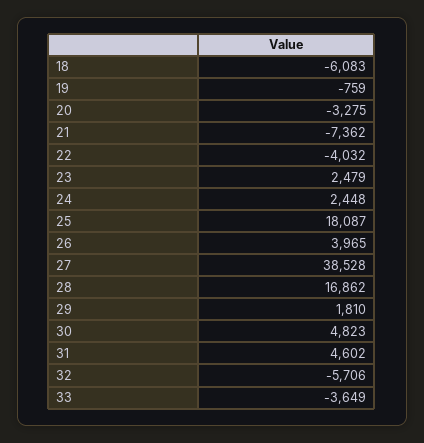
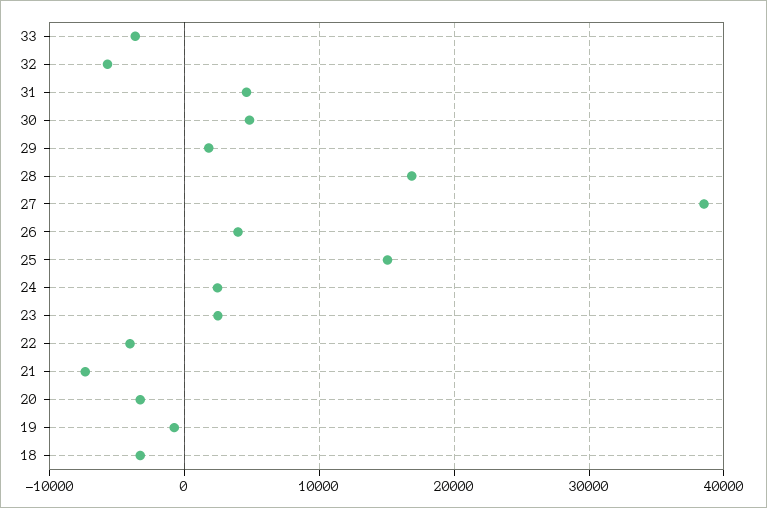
18: -6083 -> -3000
25: 18087 -> 15000

